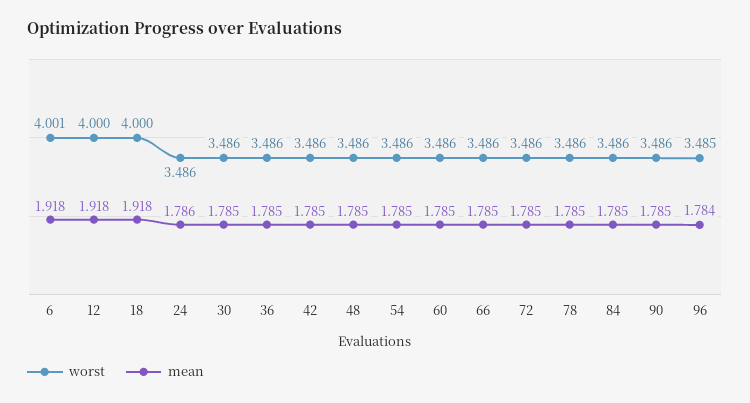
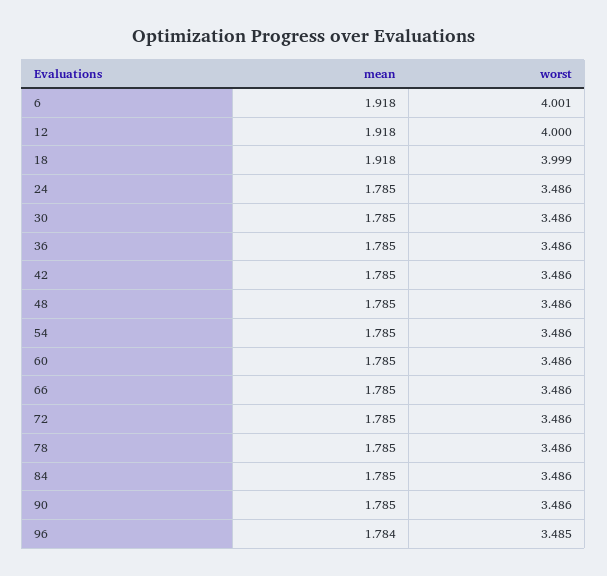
worst, 18: 4 -> 3.999
mean, 24: 1.786 -> 1.785

